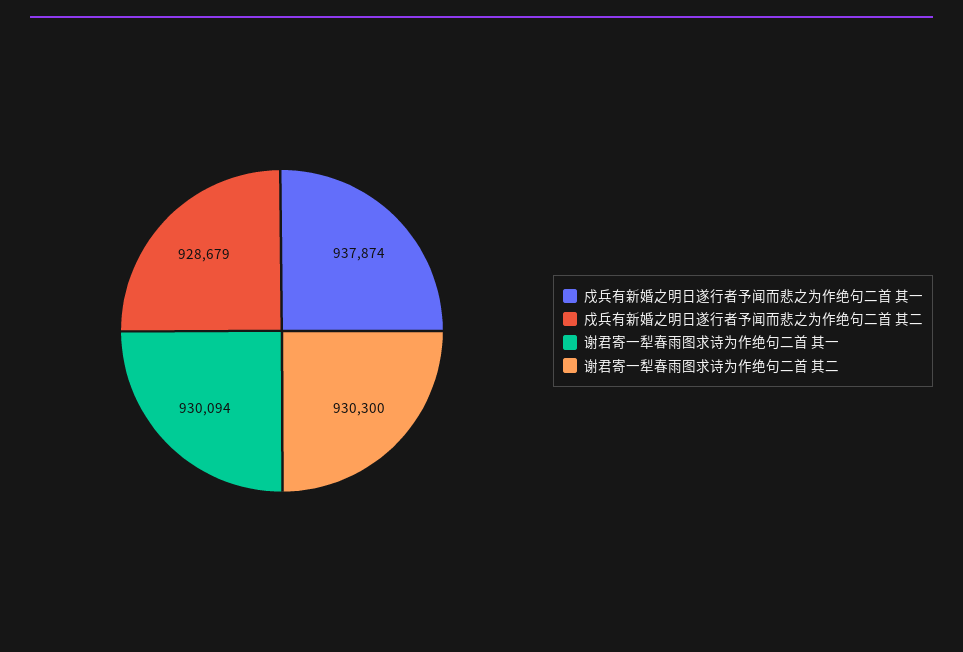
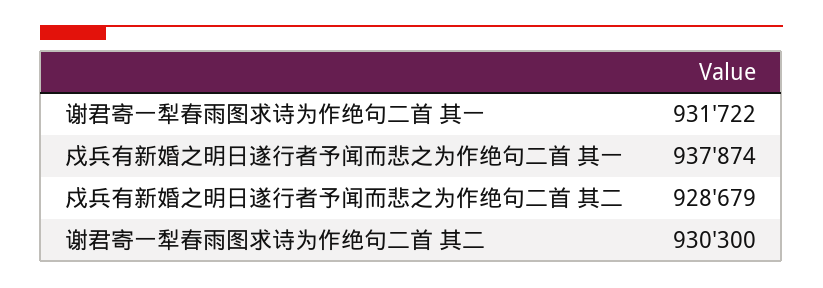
谢君寄一犁春雨图求诗为作绝句二首 其一: 930094 -> 931722

